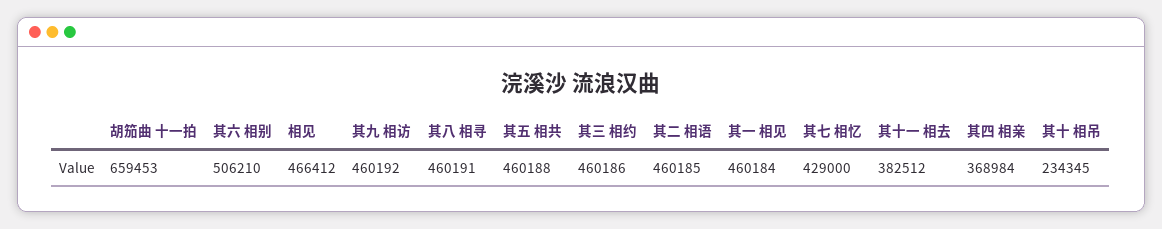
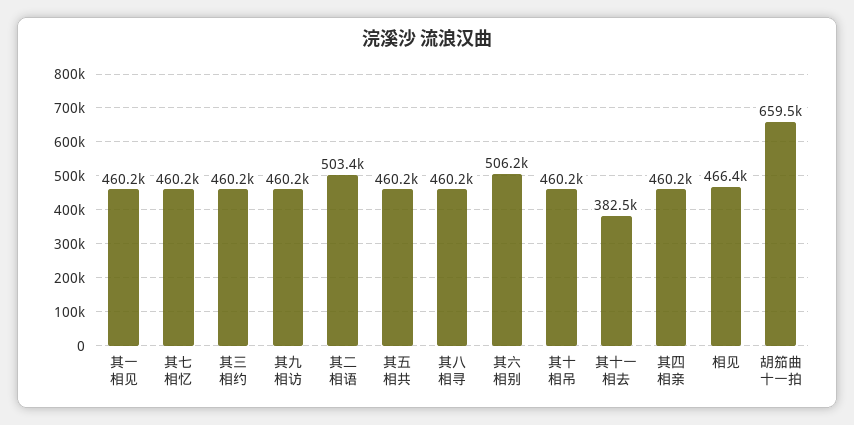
其二 相语: 460185 -> 503400
其七 相忆: 429000 -> 460200
其四 相亲: 368984 -> 460200
其十 相吊: 234345 -> 460200

